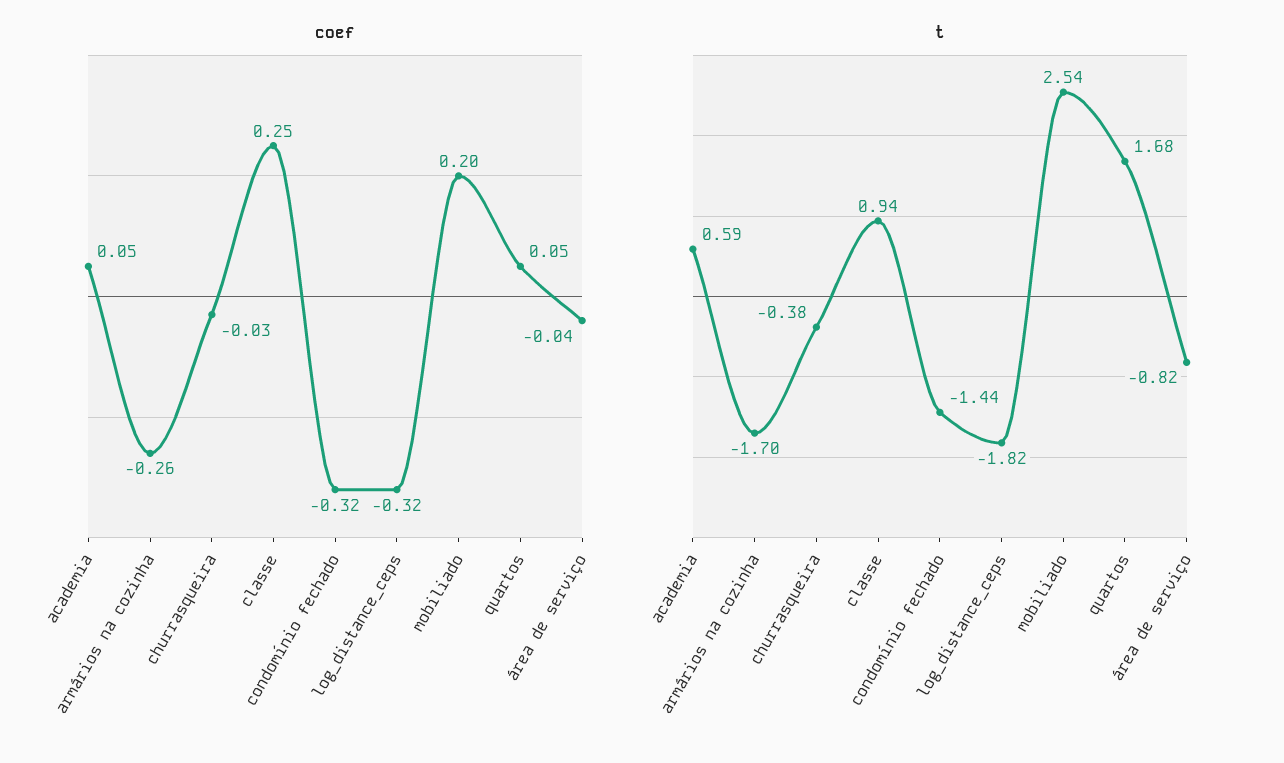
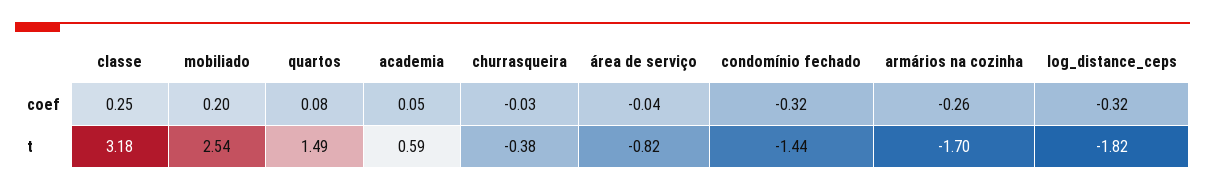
coef, quartos: 0.05 -> 0.08
t, classe: 0.94 -> 3.18
t, quartos: 1.68 -> 1.49

